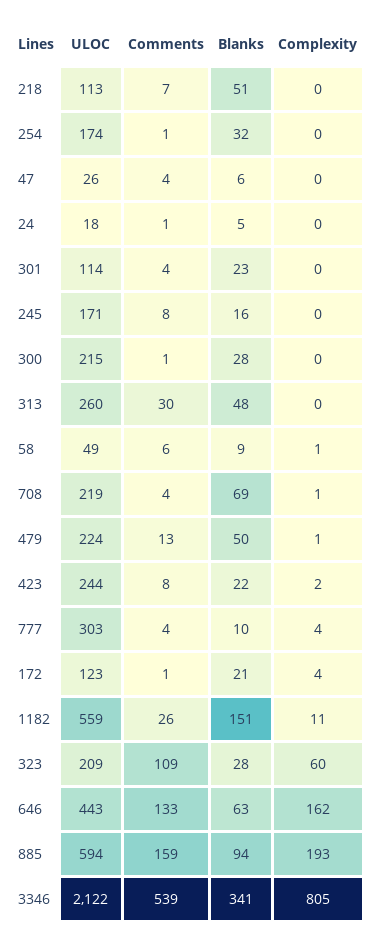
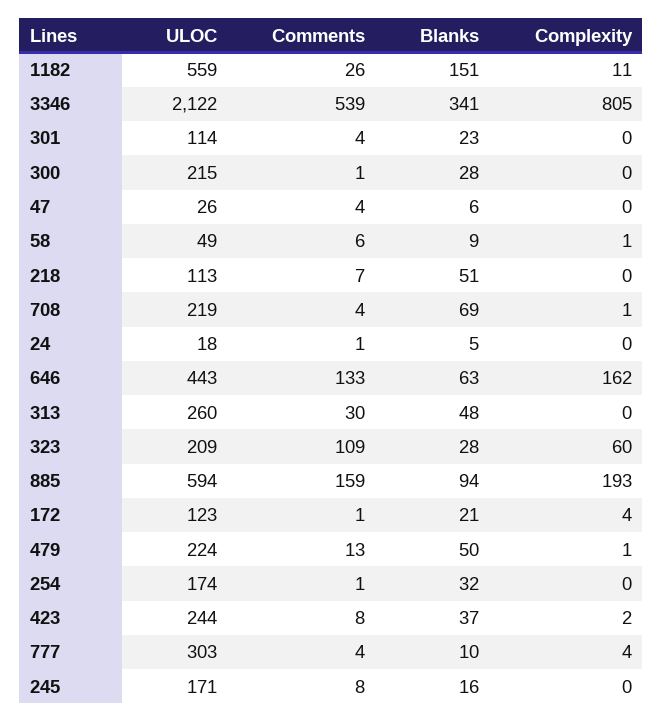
Blanks, 423: 22 -> 37

